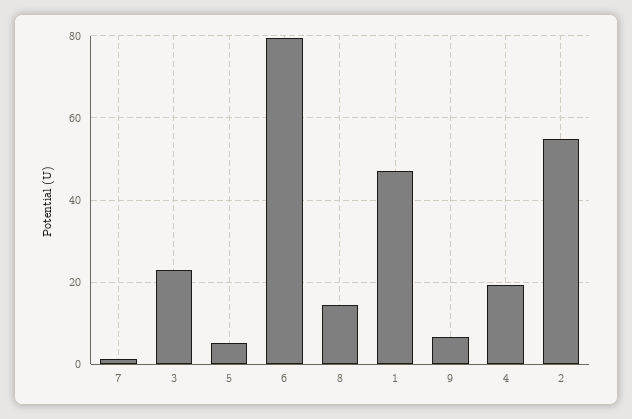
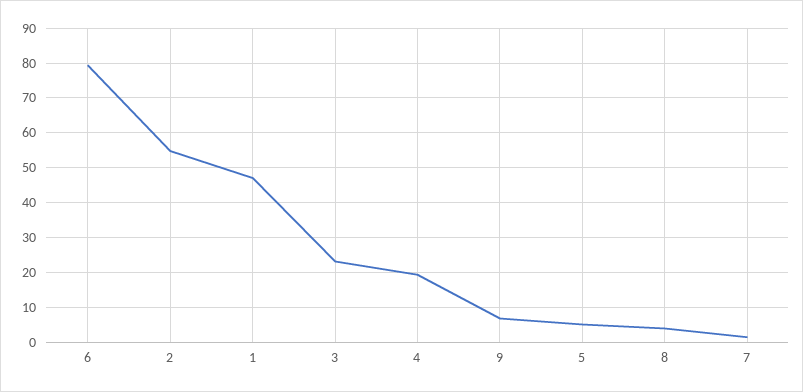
8: 14 -> 4

